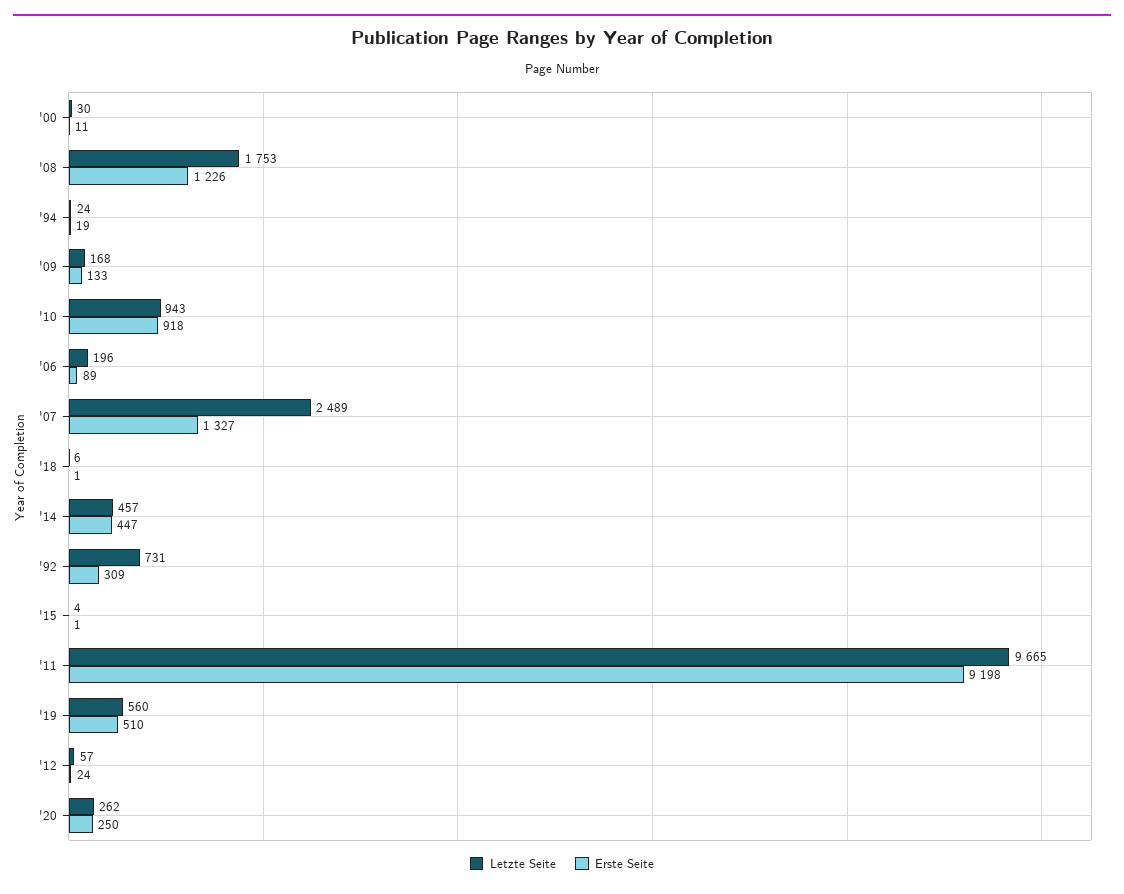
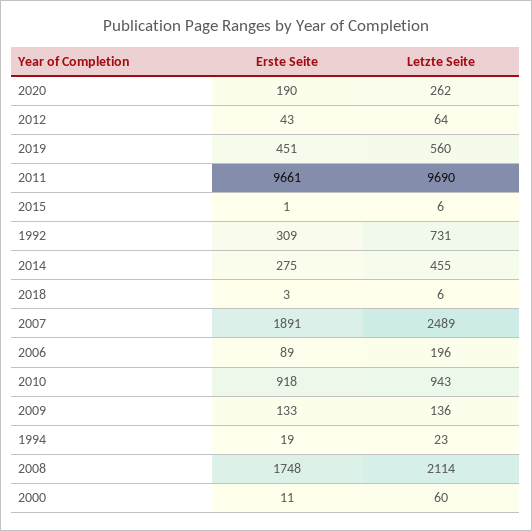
Letzte Seite, '00: 30 -> 60
Letzte Seite, '08: 1753 -> 2114
Erste Seite, '08: 1226 -> 1748
Letzte Seite, '94: 24 -> 23
Letzte Seite, '09: 168 -> 136
Erste Seite, '07: 1327 -> 1891
Erste Seite, '18: 1 -> 3
Letzte Seite, '14: 457 -> 455
Erste Seite, '14: 447 -> 275
Letzte Seite, '15: 4 -> 6
Letzte Seite, '11: 9665 -> 9690
Erste Seite, '11: 9198 -> 9661
Erste Seite, '19: 510 -> 451
Letzte Seite, '12: 57 -> 64
Erste Seite, '12: 24 -> 43
Erste Seite, '20: 250 -> 190

